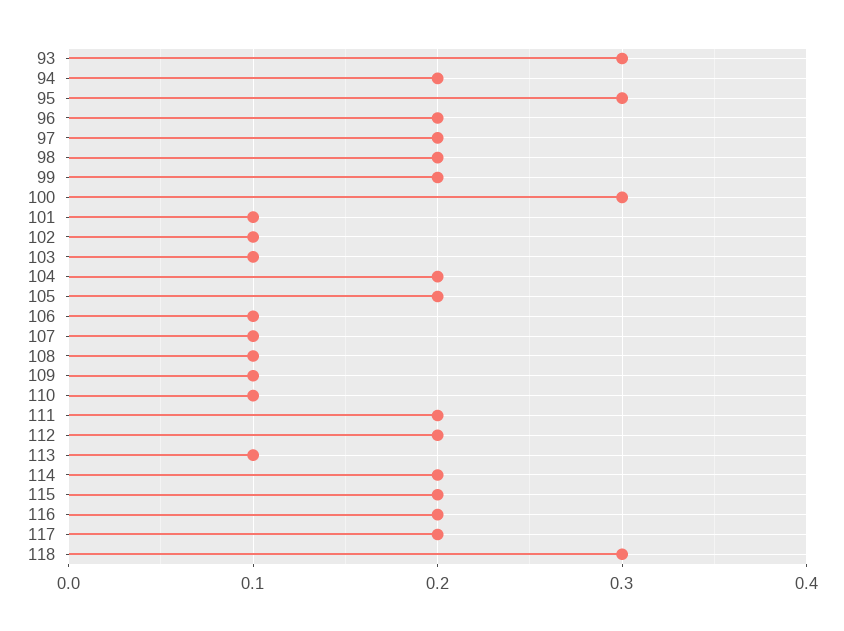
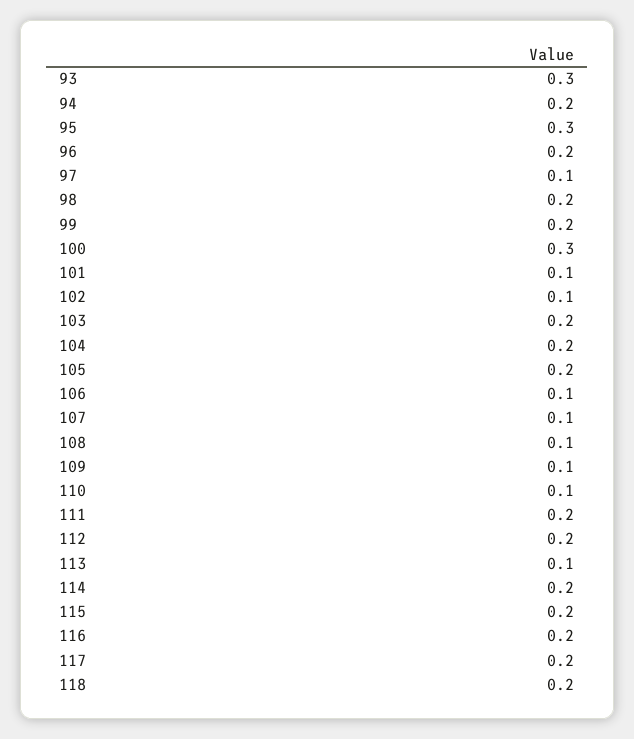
97: 0.2 -> 0.1
103: 0.1 -> 0.2
118: 0.3 -> 0.2

